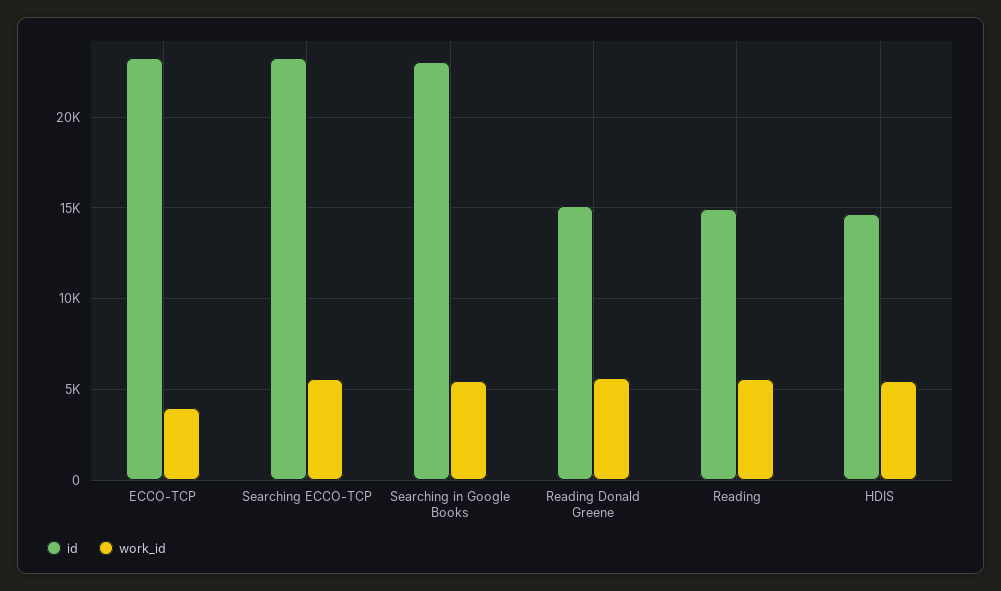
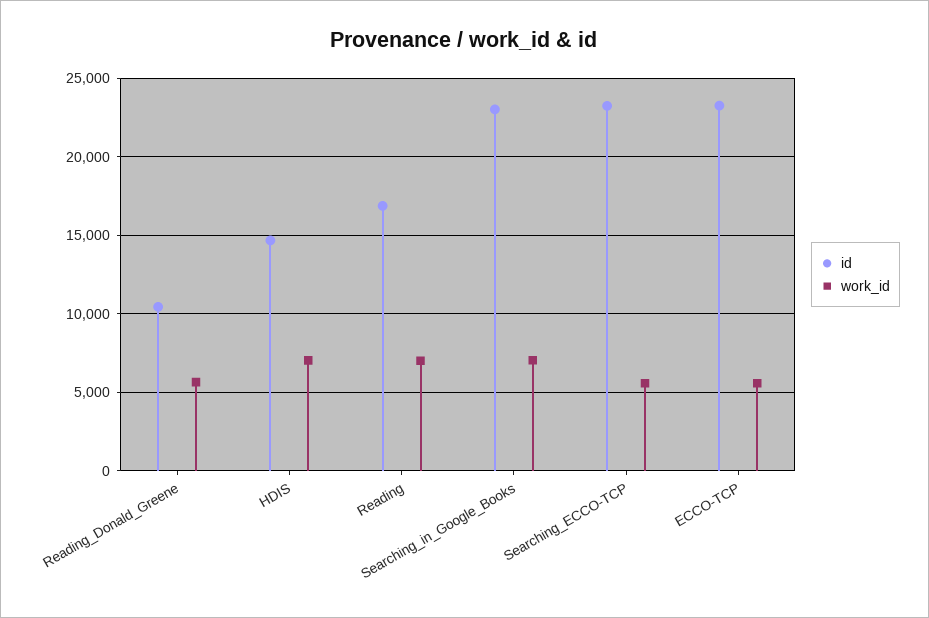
work_id, ECCO-TCP: 4000 -> 5500
work_id, Searching in Google Books: 5500 -> 7000
id, Reading Donald Greene: 15000 -> 10500
id, Reading: 15000 -> 17000
work_id, Reading: 5500 -> 7000
work_id, HDIS: 5500 -> 7000

